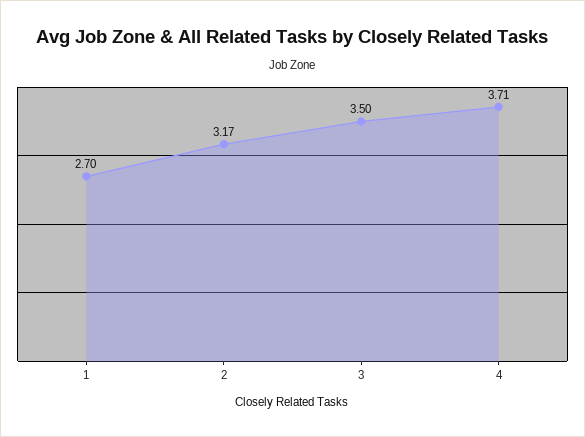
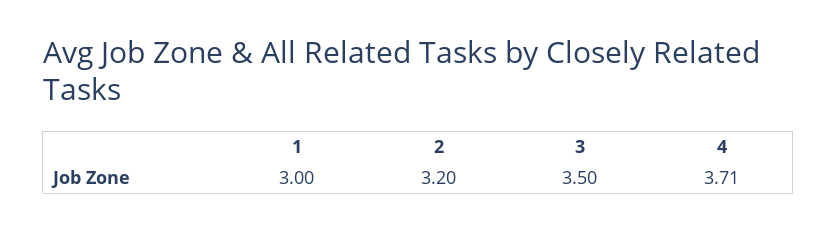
1: 2.7 -> 3
2: 3.17 -> 3.2

